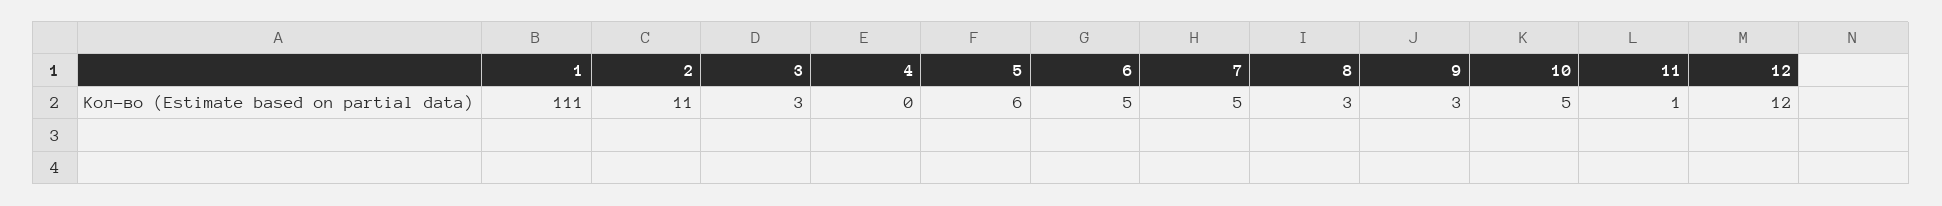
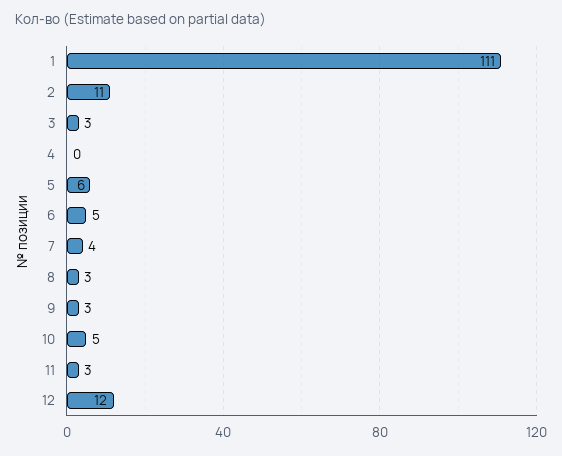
7: 5 -> 4
11: 1 -> 3

